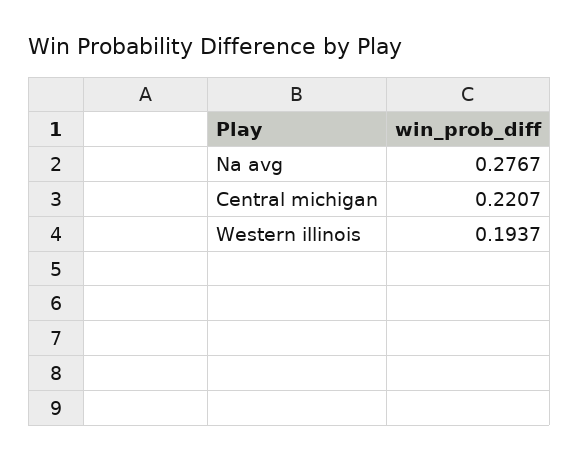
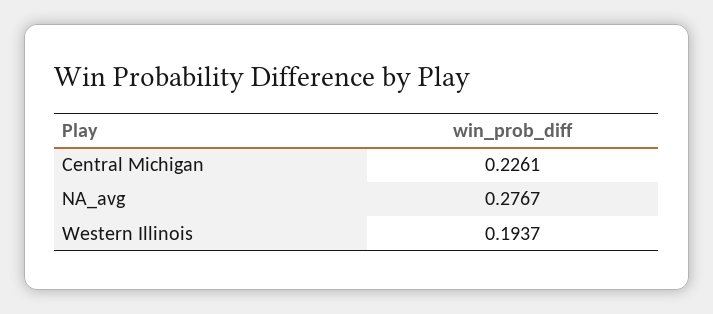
Central michigan: 0.2207 -> 0.2261

